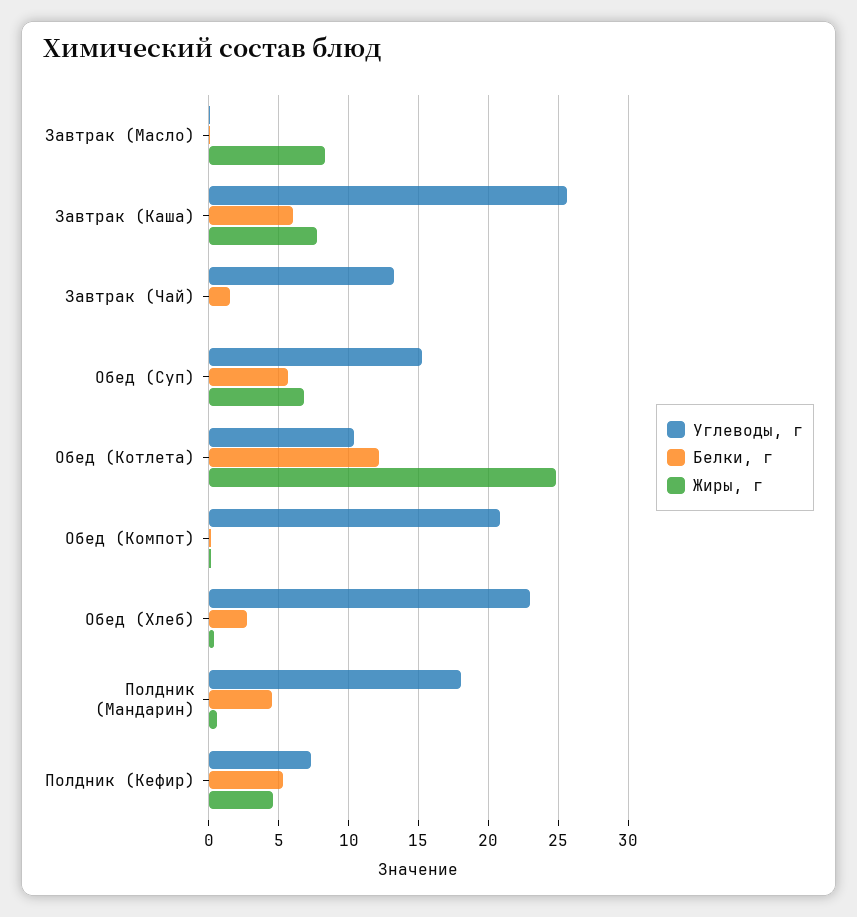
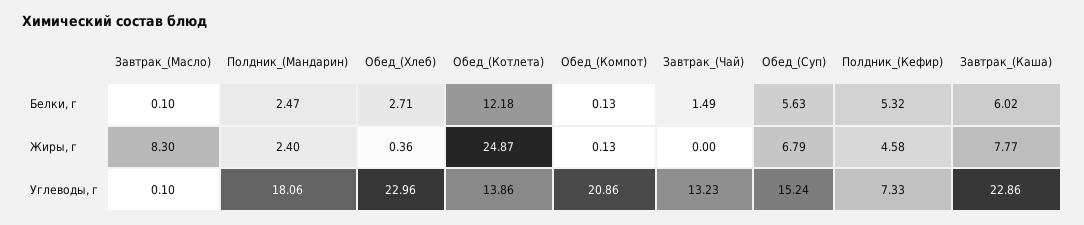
Углеводы, г, Завтрак (Каша): 25.5 -> 22.86
Углеводы, г, Обед (Котлета): 10.5 -> 13.86
Белки, г, Полдник (Мандарин): 4.5 -> 2.47
Жиры, г, Полдник (Мандарин): 0.5 -> 2.4

